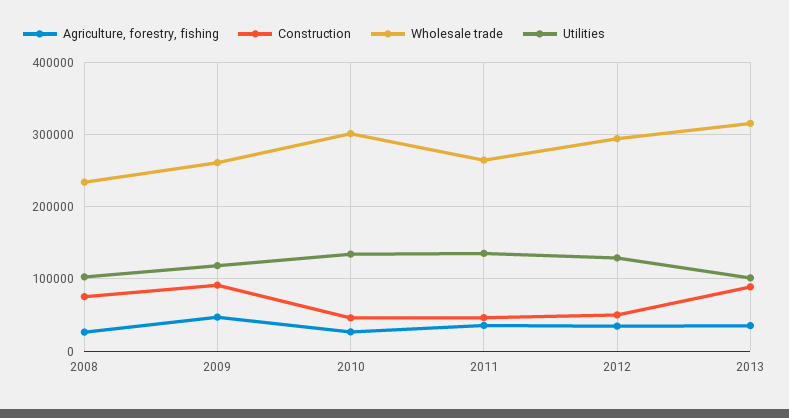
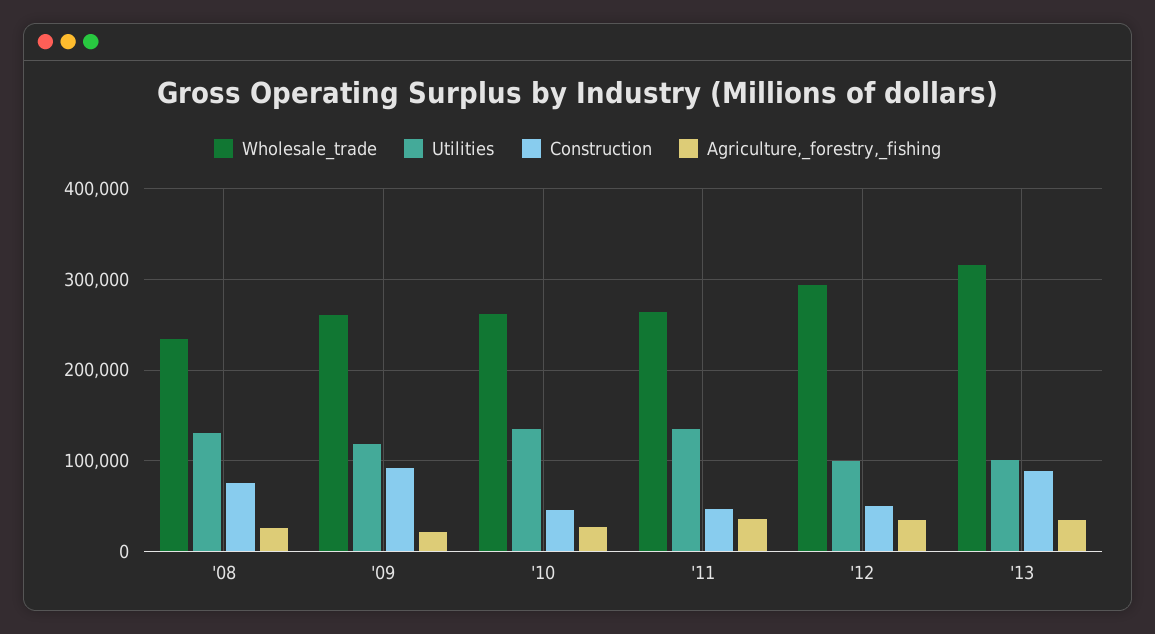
Utilities, 2008: 100000 -> 130000
Agriculture, forestry, fishing, 2009: 50000 -> 20000
Wholesale trade, 2010: 300000 -> 260000
Utilities, 2012: 130000 -> 100000

